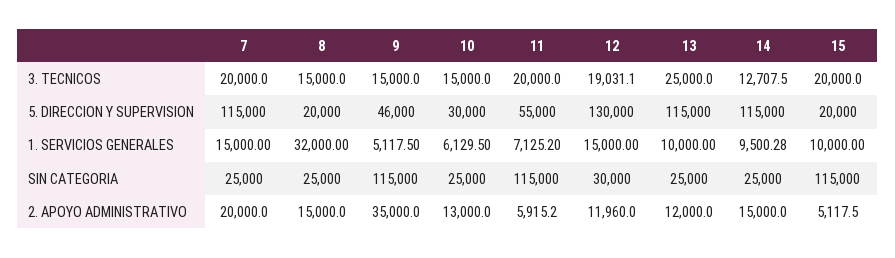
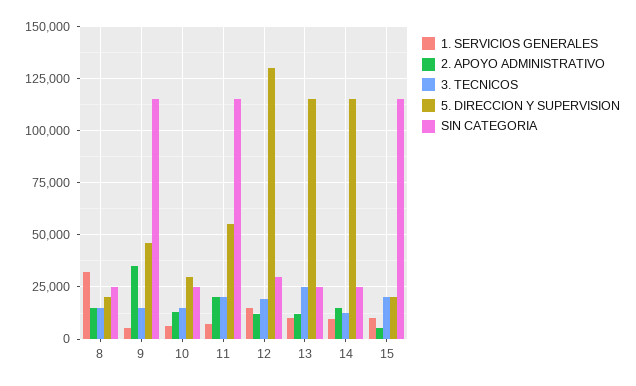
3. TECNICOS, 7: 20000 -> none
5. DIRECCION Y SUPERVISION, 7: 115000 -> none
1. SERVICIOS GENERALES, 7: 15000 -> none
SIN CATEGORIA, 7: 25000 -> none
2. APOYO ADMINISTRATIVO, 7: 20000 -> none
2. APOYO ADMINISTRATIVO, 11: 5915.2 -> 20000

